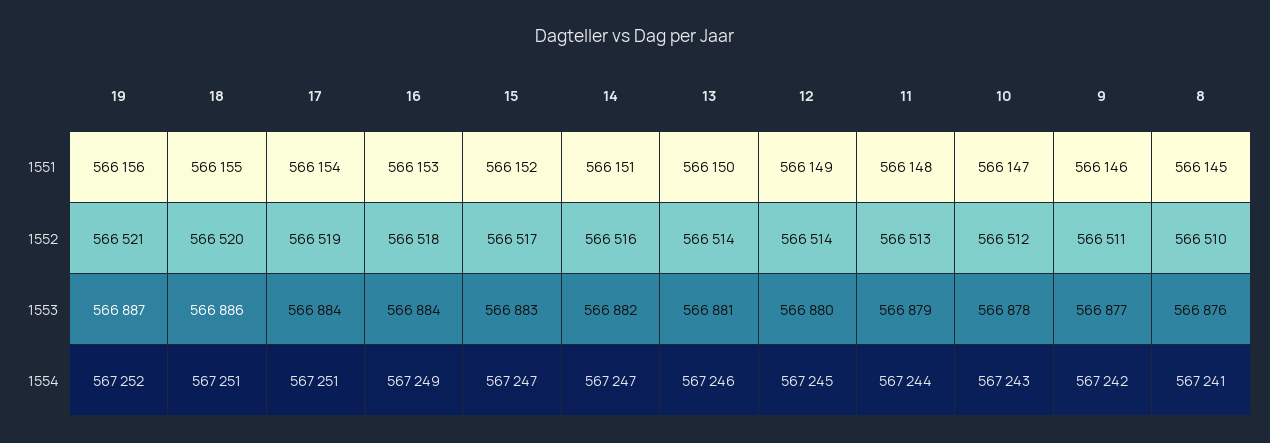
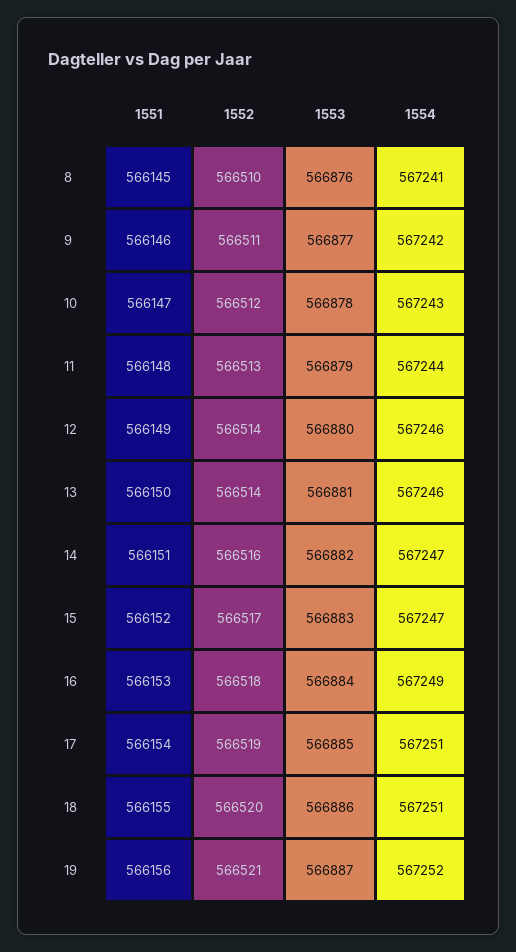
17, 1553: 566884 -> 566885
12, 1554: 567245 -> 567246

